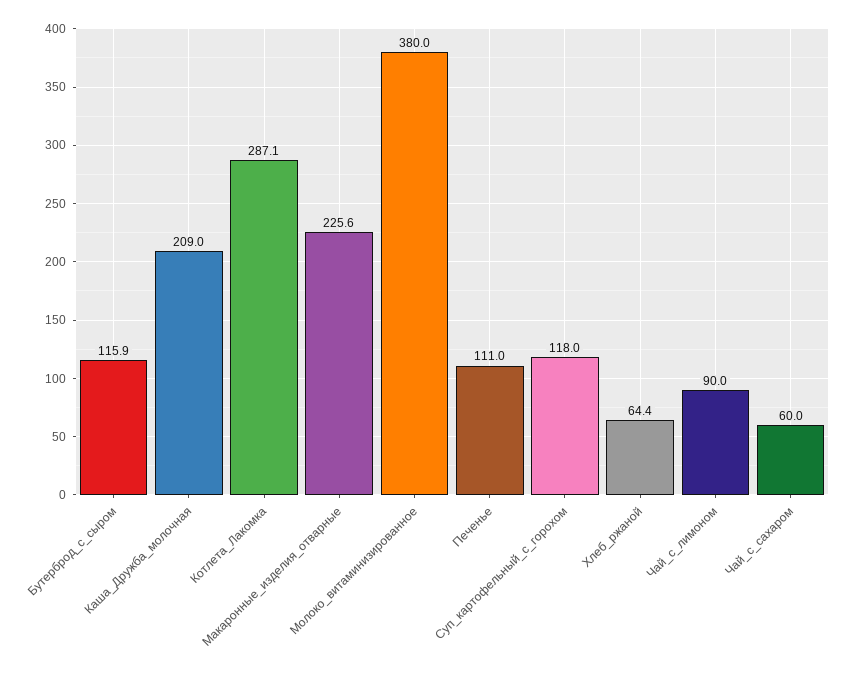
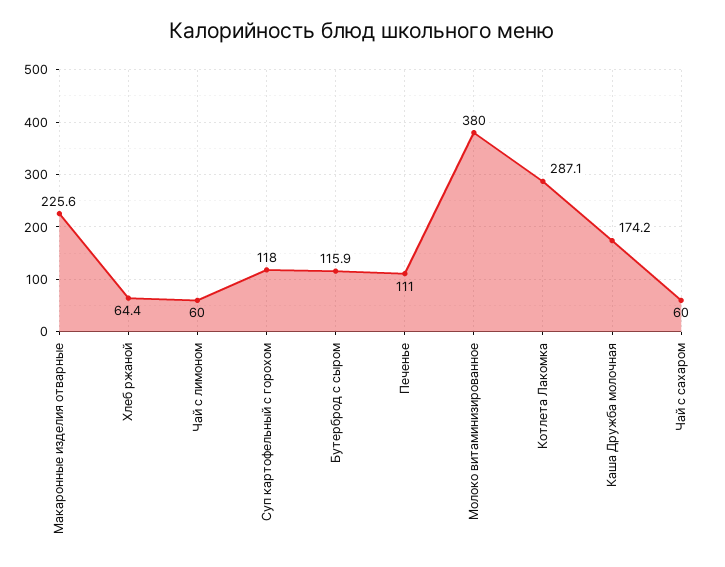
Каша_Дружба_молочная: 209 -> 174.2
Чай_с_лимоном: 90 -> 60

